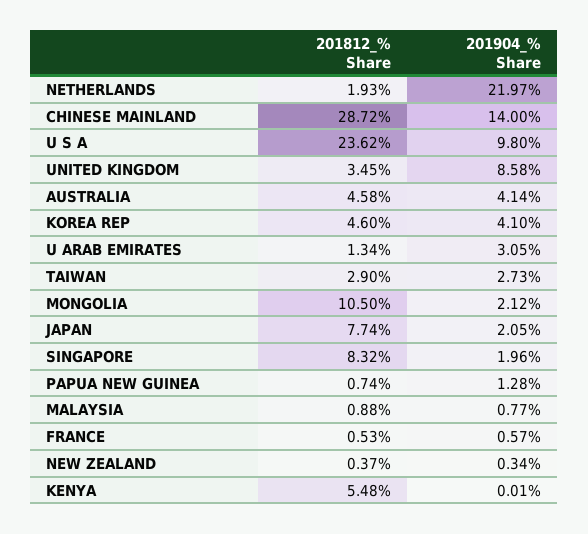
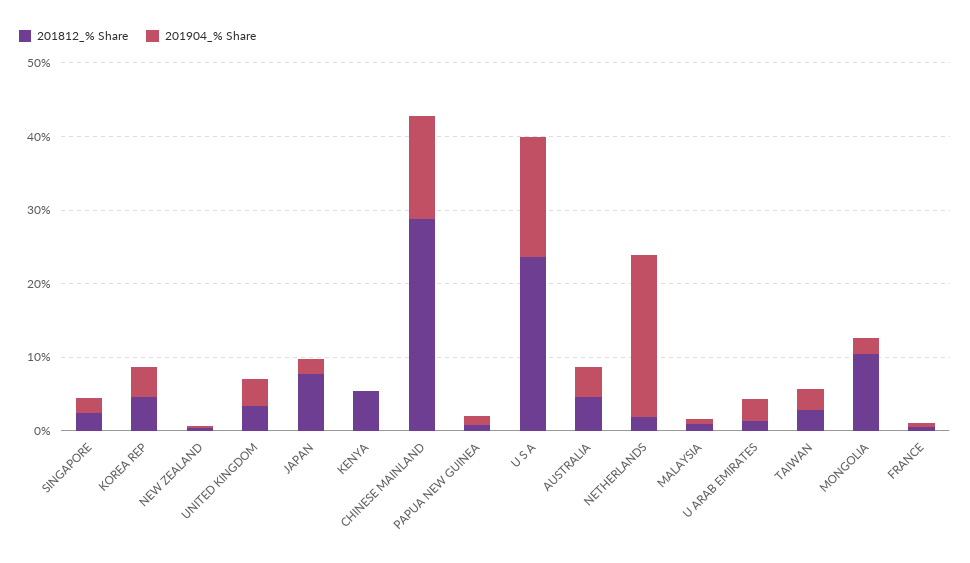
201904_% Share, U S A: 9.8 -> 16
201904_% Share, UNITED KINGDOM: 8.58 -> 4
201812_% Share, SINGAPORE: 8.32 -> 2

